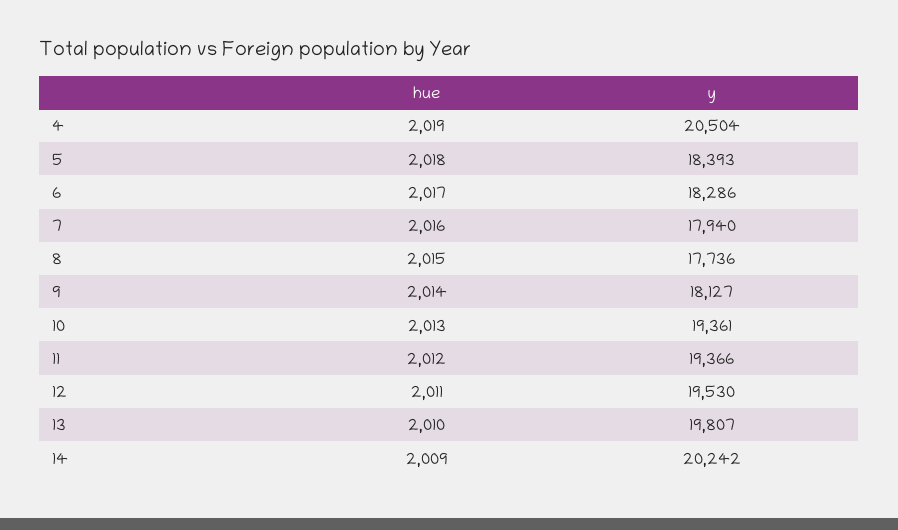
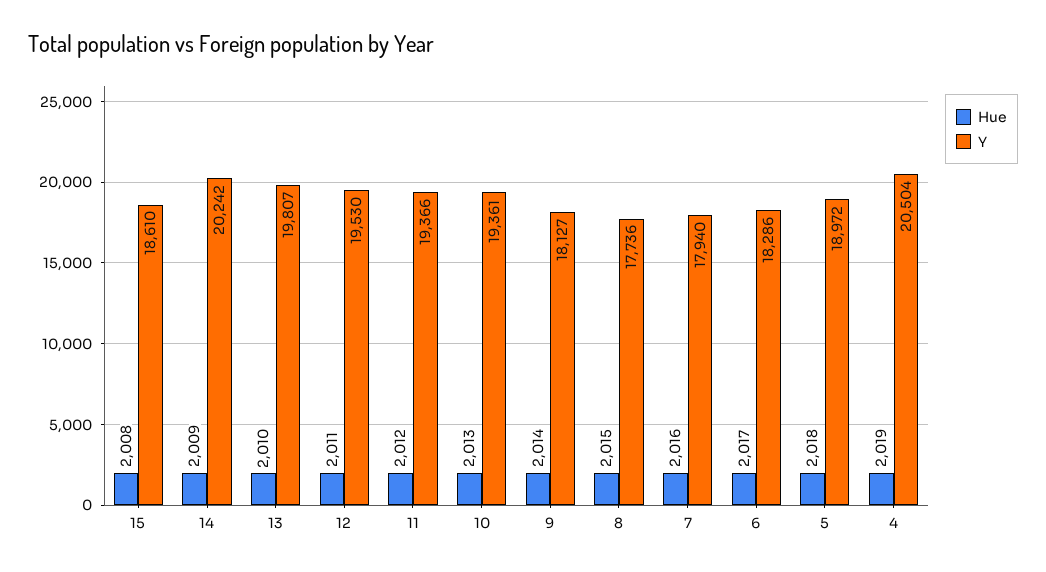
y, 5: 18393 -> 18972
hue, 15: none -> 2008
y, 15: none -> 18610

